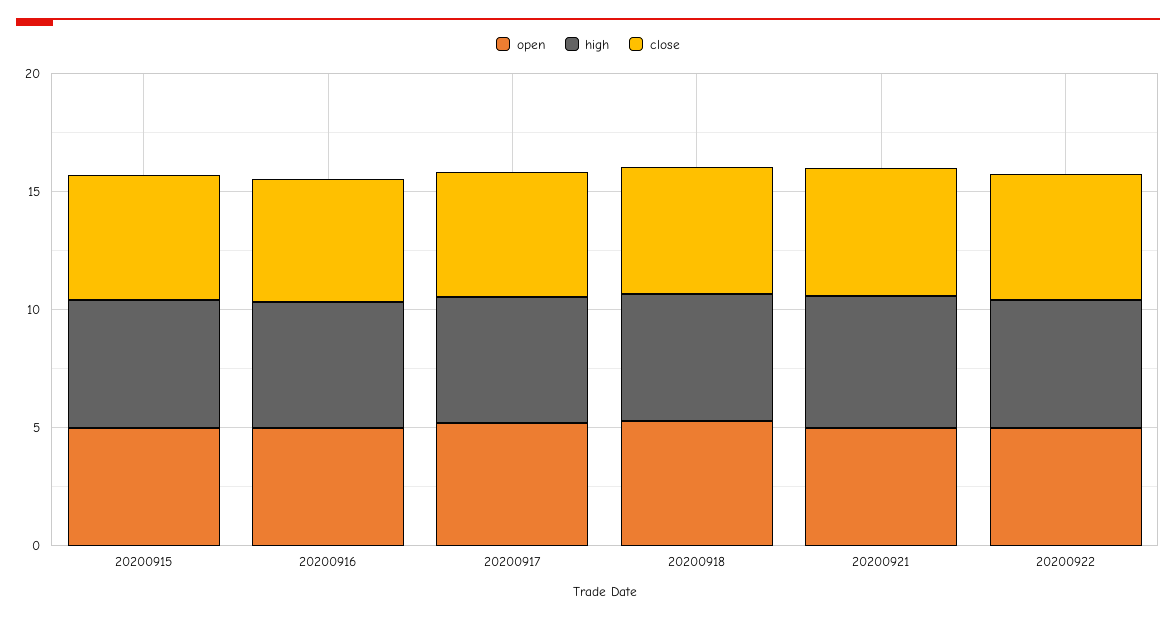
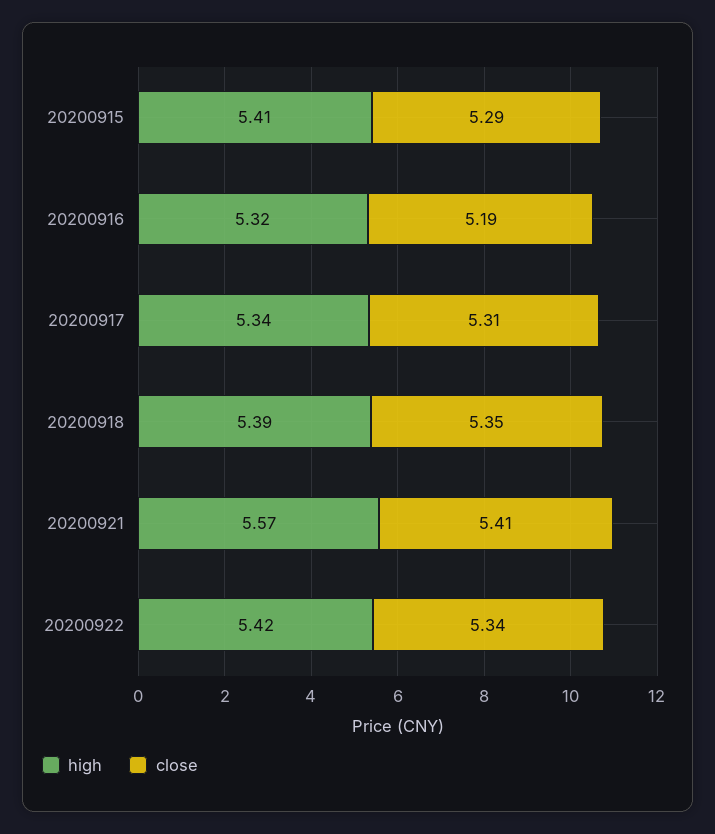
open, 20200915: 5 -> none
open, 20200916: 5 -> none
open, 20200917: 5 -> none
open, 20200918: 5 -> none
open, 20200921: 5 -> none
open, 20200922: 5 -> none

